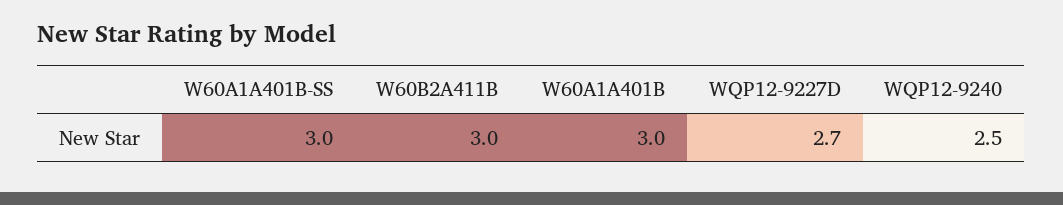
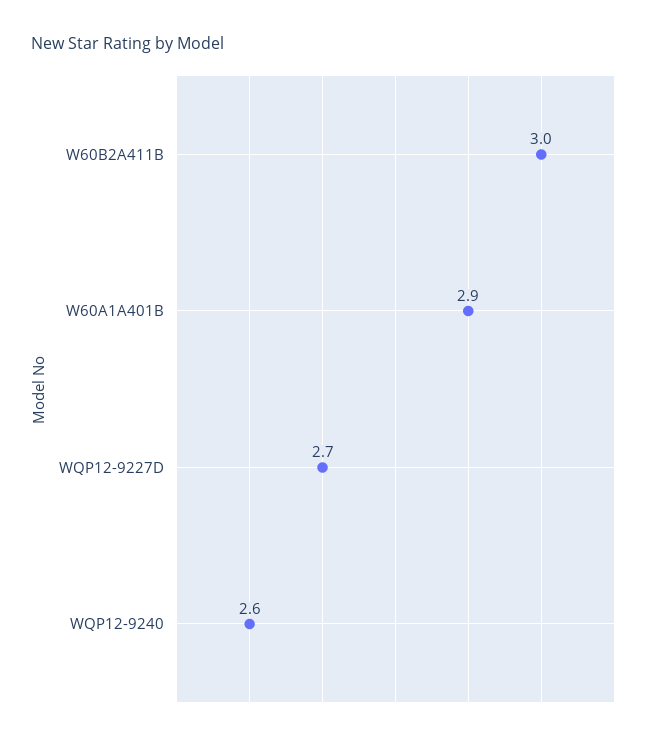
W60A1A401B-SS: 3 -> none
W60A1A401B: 3 -> 2.9
WQP12-9240: 2.5 -> 2.6

